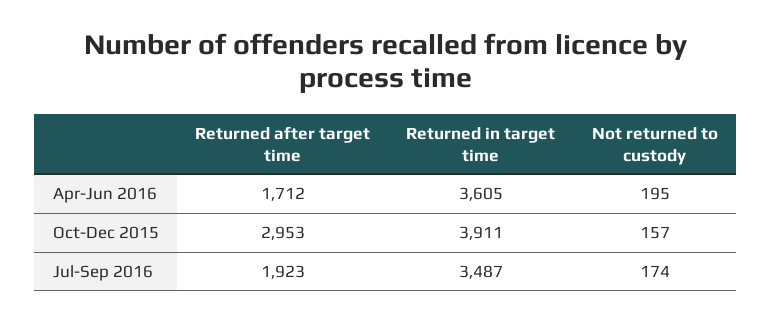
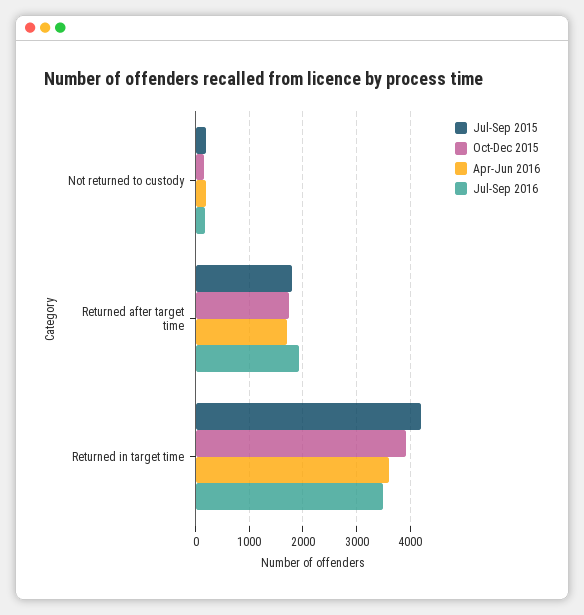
Oct-Dec 2015, Returned after target time: 2953 -> 1800
Jul-Sep 2015, Not returned to custody: none -> 200
Jul-Sep 2015, Returned after target time: none -> 1800
Jul-Sep 2015, Returned in target time: none -> 4200

